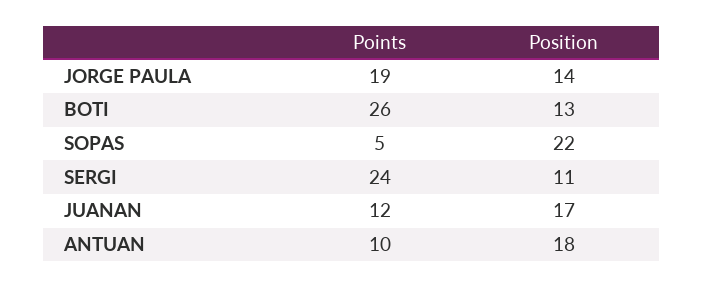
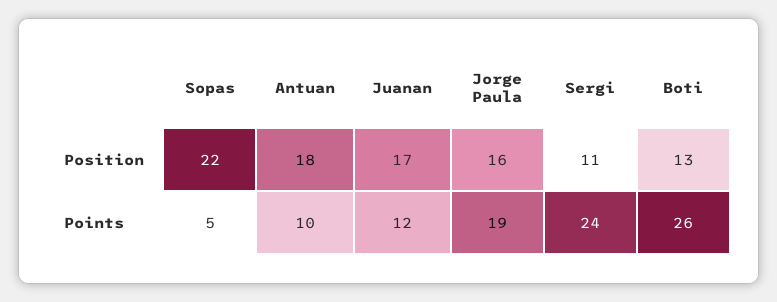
Position, JORGE PAULA: 14 -> 16

